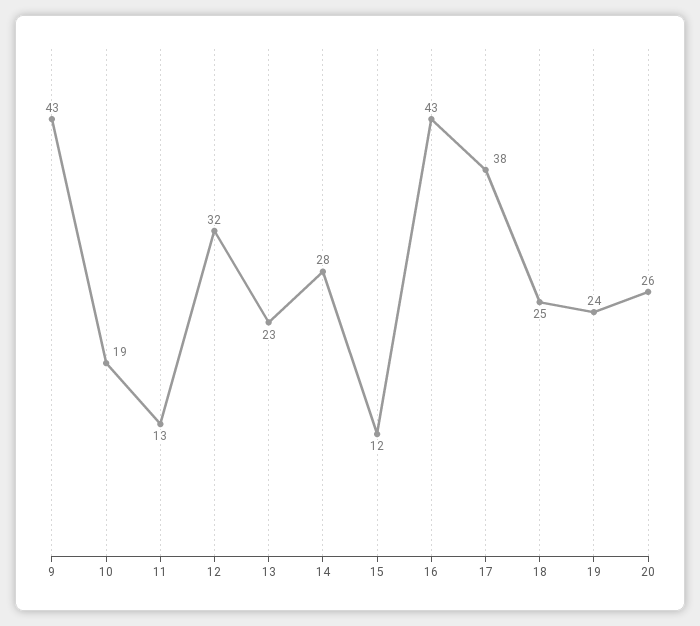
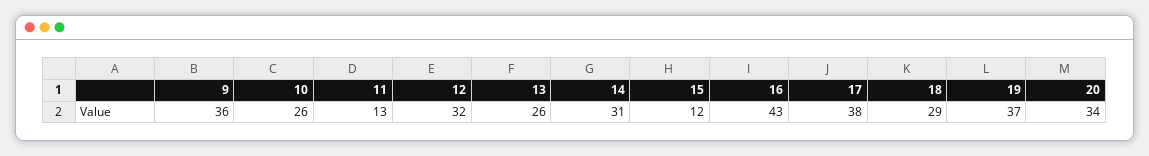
9: 43 -> 36
10: 19 -> 26
13: 23 -> 26
14: 28 -> 31
18: 25 -> 29
19: 24 -> 37
20: 26 -> 34

